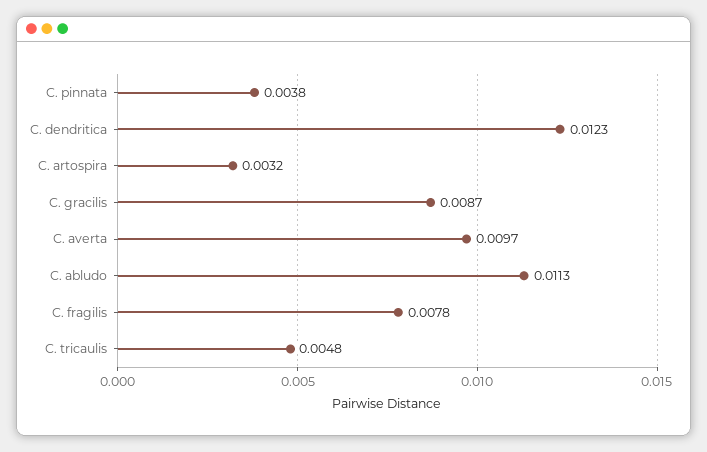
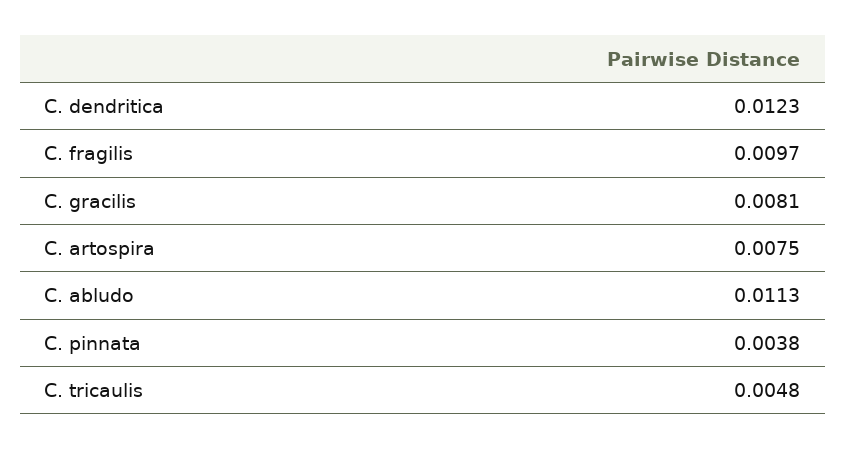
C. artospira: 0.0032 -> 0.0075
C. gracilis: 0.0087 -> 0.0081
C. averta: 0.0097 -> none
C. fragilis: 0.0078 -> 0.0097

